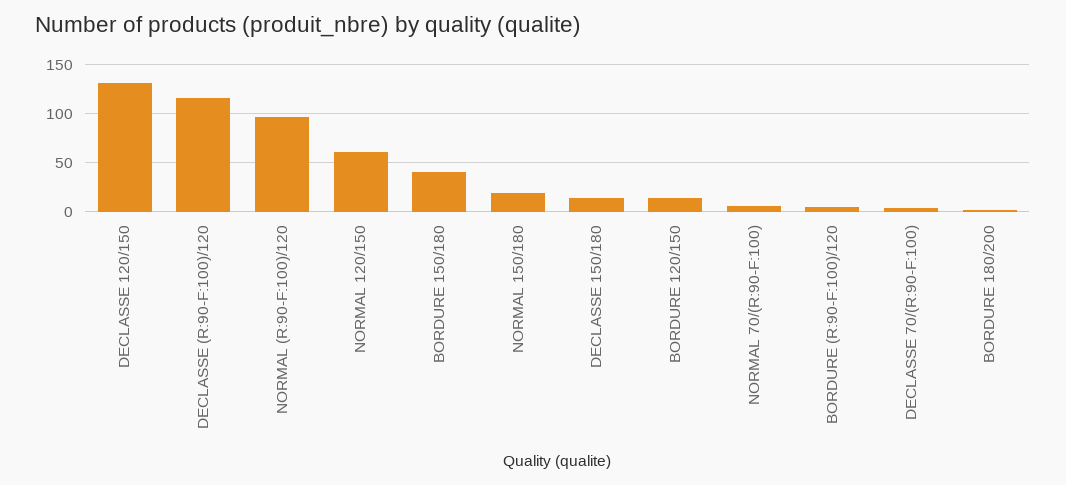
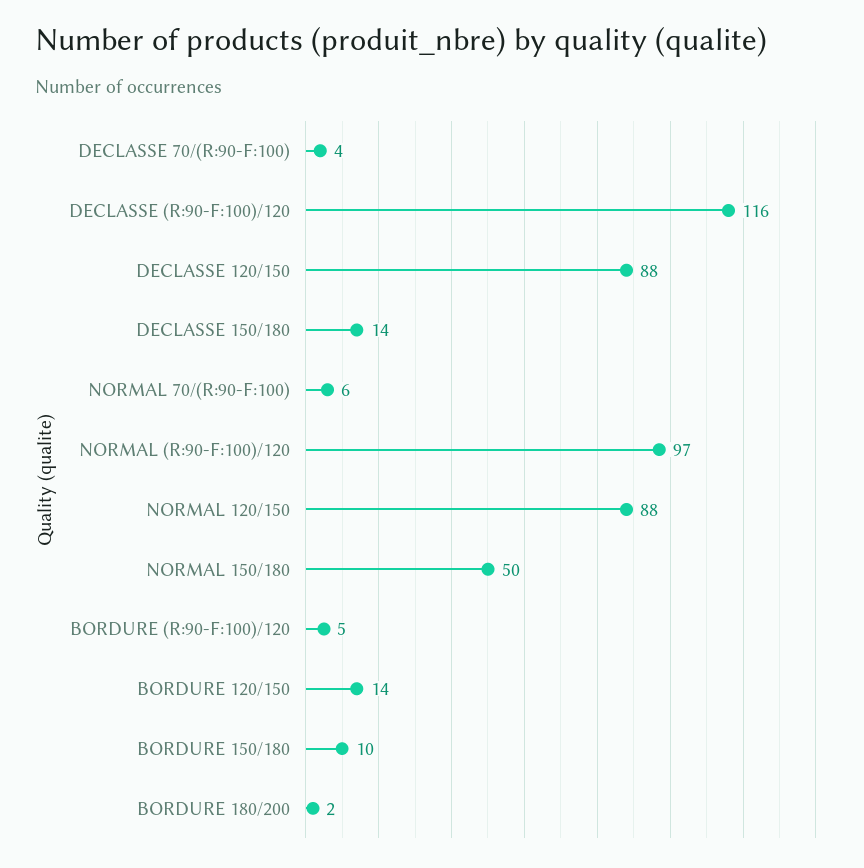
DECLASSE 120/150: 130 -> 88
NORMAL 120/150: 60 -> 88
BORDURE 150/180: 40 -> 10
NORMAL 150/180: 20 -> 50

